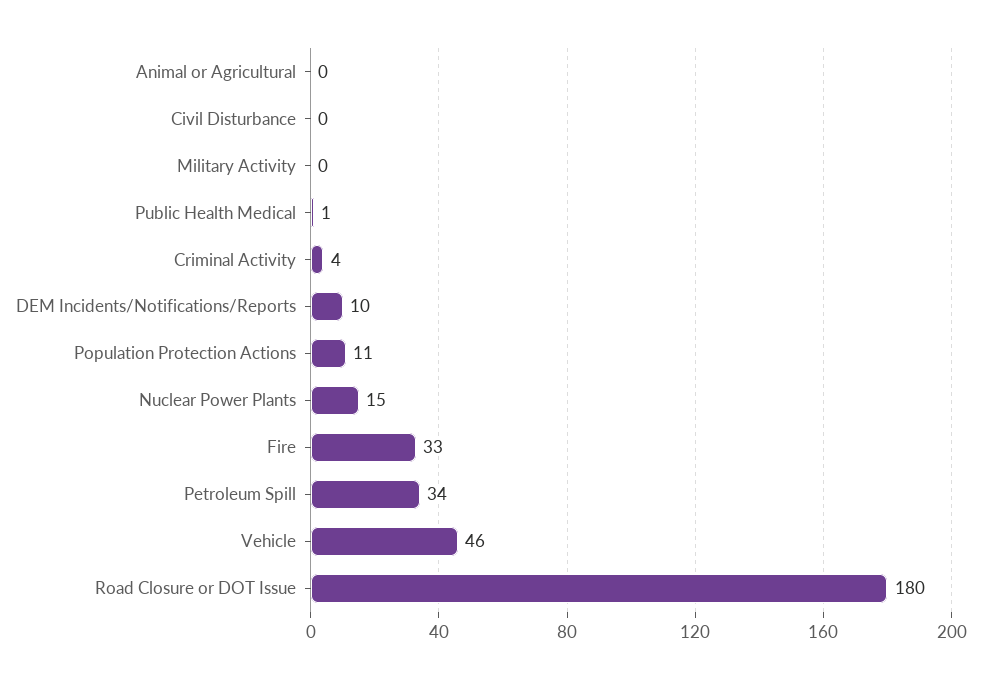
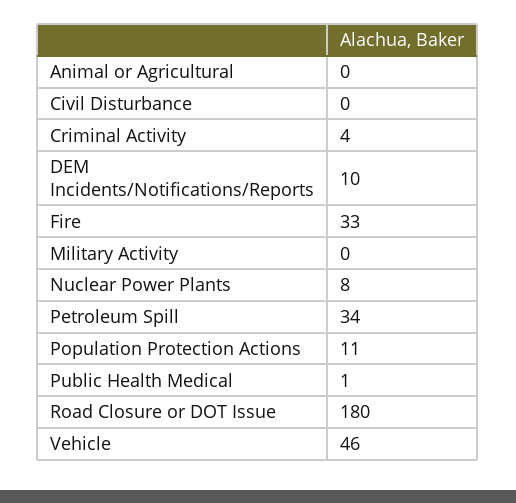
Nuclear Power Plants: 15 -> 8

